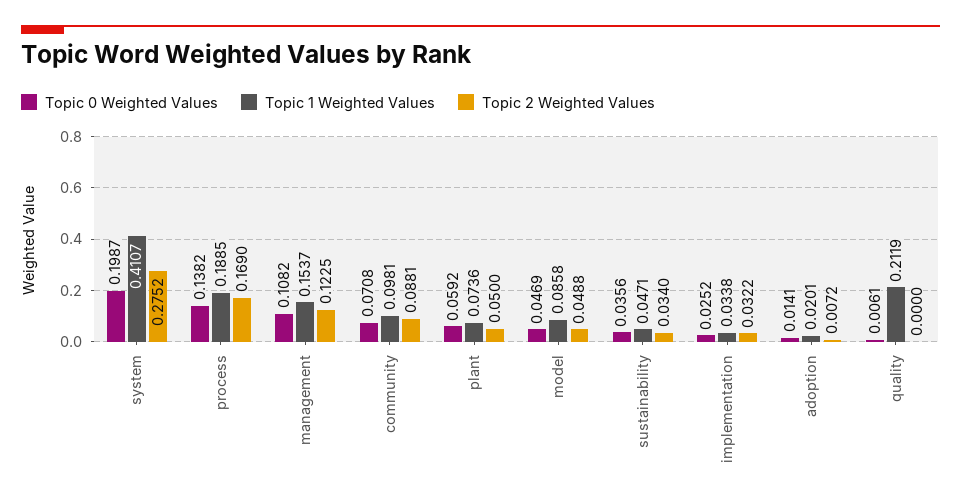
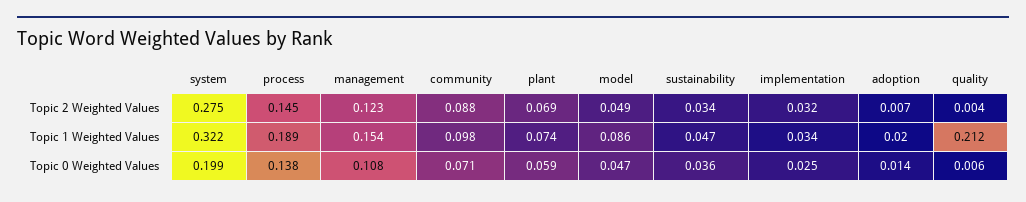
Topic 1 Weighted Values, system: 0.4107 -> 0.322
Topic 2 Weighted Values, process: 0.169 -> 0.145
Topic 2 Weighted Values, plant: 0.05 -> 0.069
Topic 2 Weighted Values, quality: 0 -> 0.004

